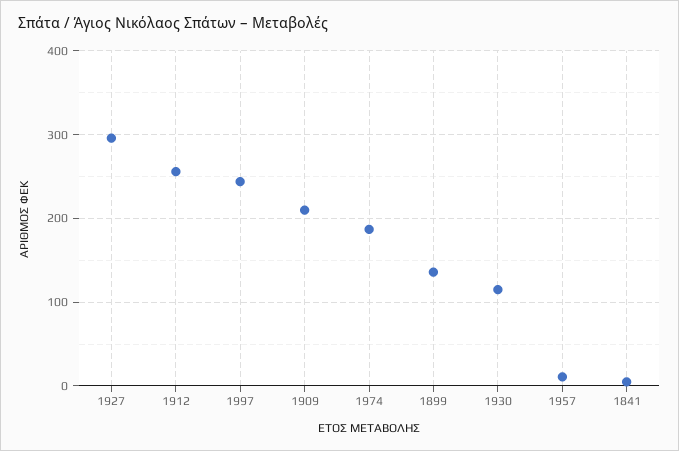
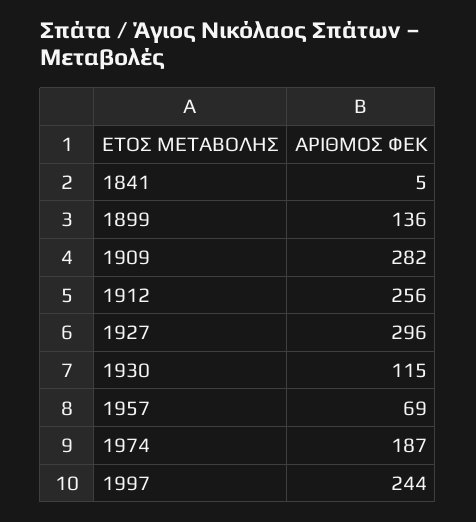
1909: 210 -> 282
1957: 10 -> 69

